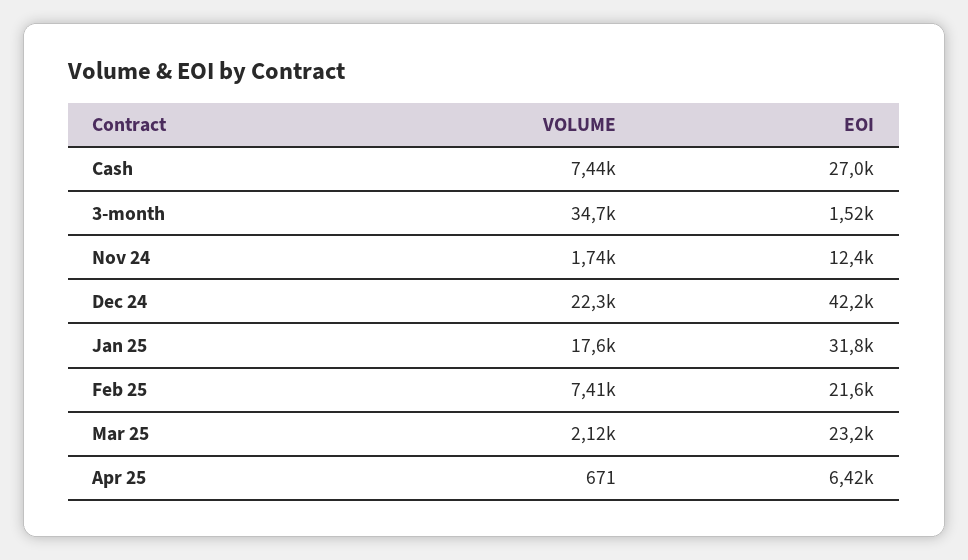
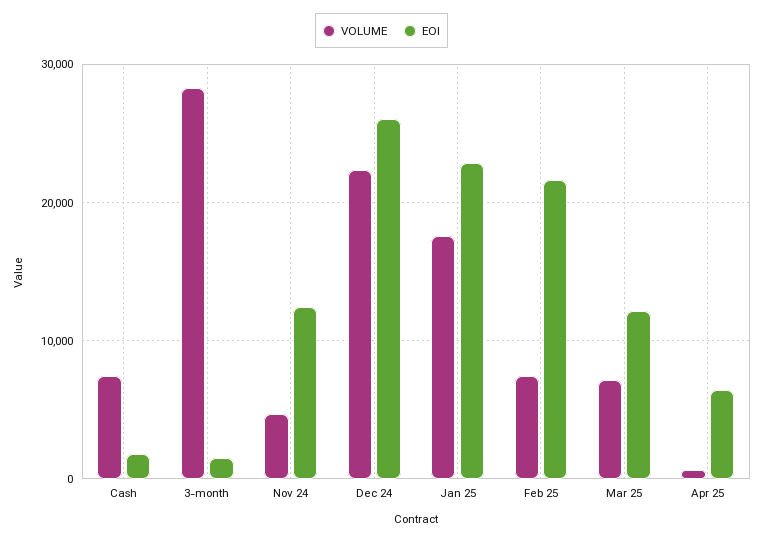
EOI, Cash: 27000 -> 2000
VOLUME, 3-month: 34700 -> 28000
VOLUME, Nov 24: 1740 -> 5000
EOI, Dec 24: 42200 -> 26000
EOI, Jan 25: 31800 -> 23000
VOLUME, Mar 25: 2120 -> 7000
EOI, Mar 25: 23200 -> 12000

